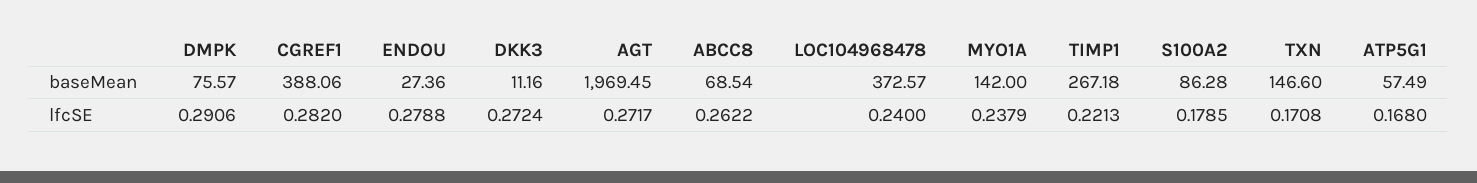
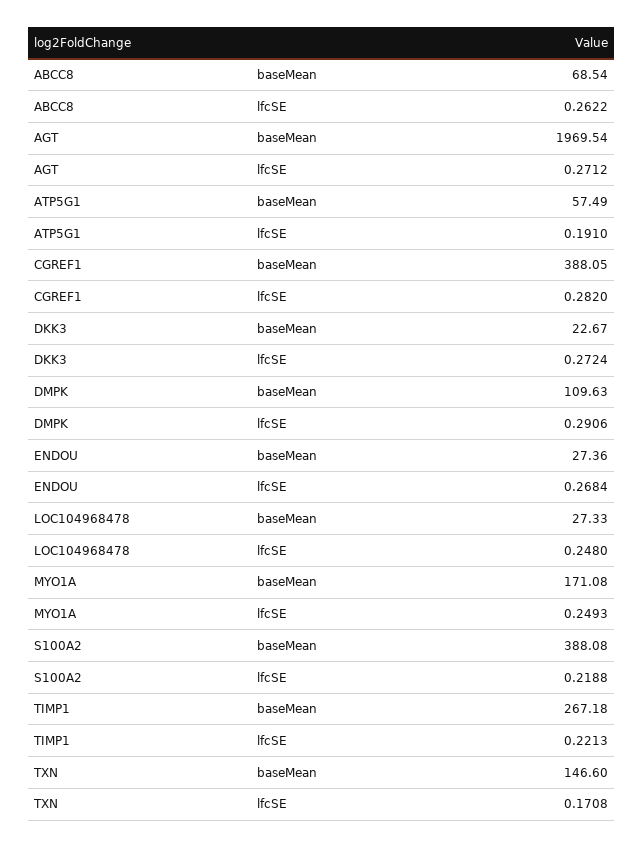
DMPK, baseMean: 75.57 -> 109.63
CGREF1, baseMean: 388.06 -> 388.05
DKK3, baseMean: 11.16 -> 22.67
AGT, baseMean: 1969.45 -> 1969.54
LOC104968478, baseMean: 372.57 -> 27.33
MYO1A, baseMean: 142 -> 171.08
S100A2, baseMean: 86.28 -> 388.08
ENDOU, lfcSE: 0.2788 -> 0.2684
AGT, lfcSE: 0.2717 -> 0.2712
LOC104968478, lfcSE: 0.24 -> 0.248
MYO1A, lfcSE: 0.2379 -> 0.2493
S100A2, lfcSE: 0.1785 -> 0.2188
ATP5G1, lfcSE: 0.168 -> 0.191

